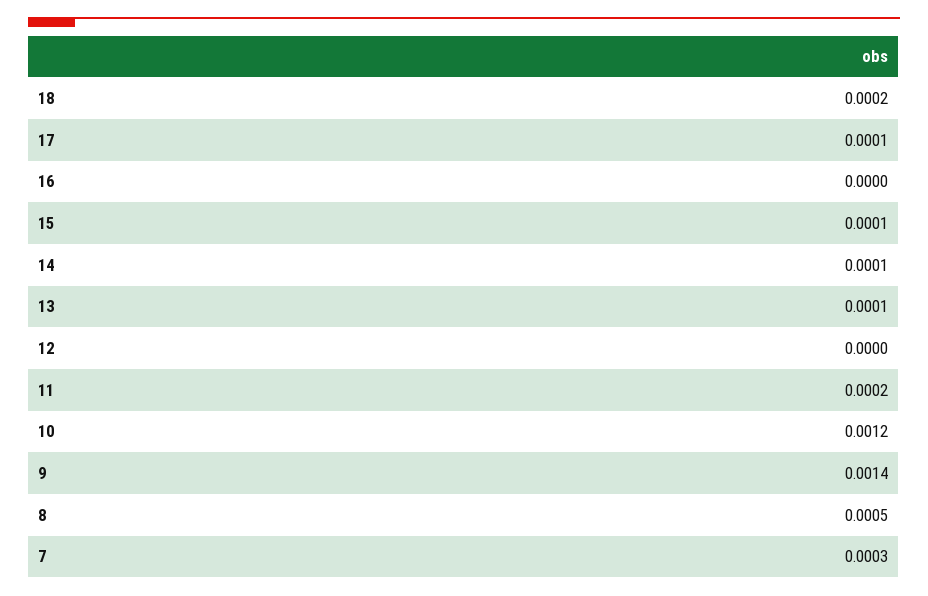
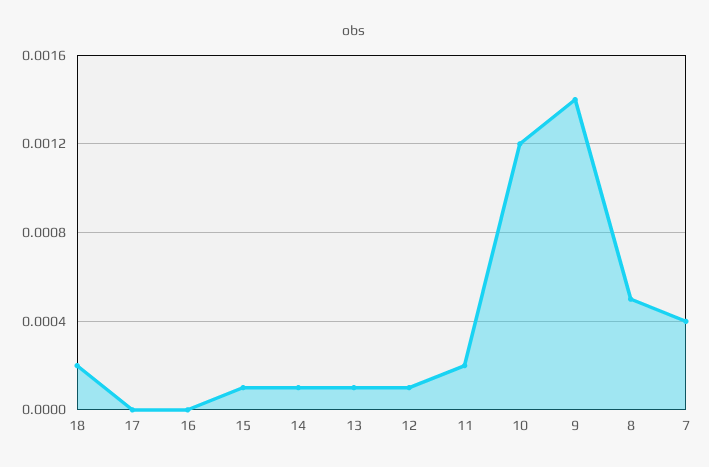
17: 0.0001 -> 0
12: 0 -> 0.0001
7: 0.0003 -> 0.0004

